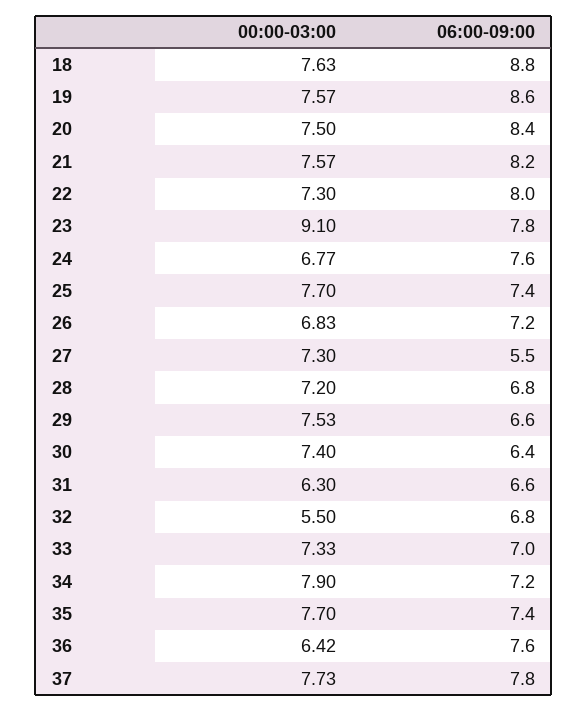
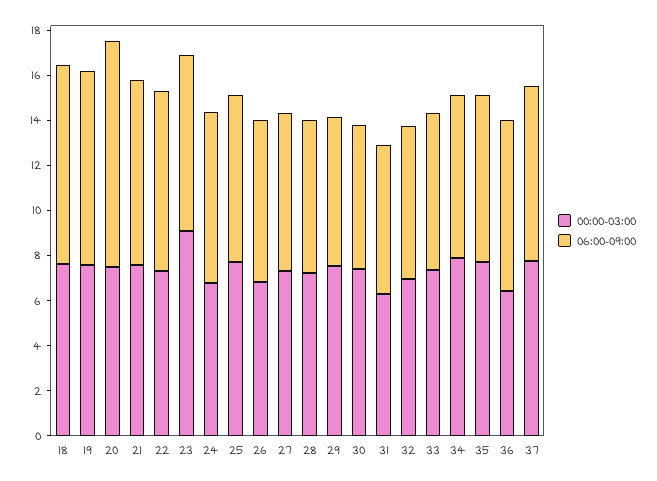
06:00-09:00, 20: 8.4 -> 10
06:00-09:00, 27: 5.5 -> 7
00:00-03:00, 32: 5.5 -> 7

